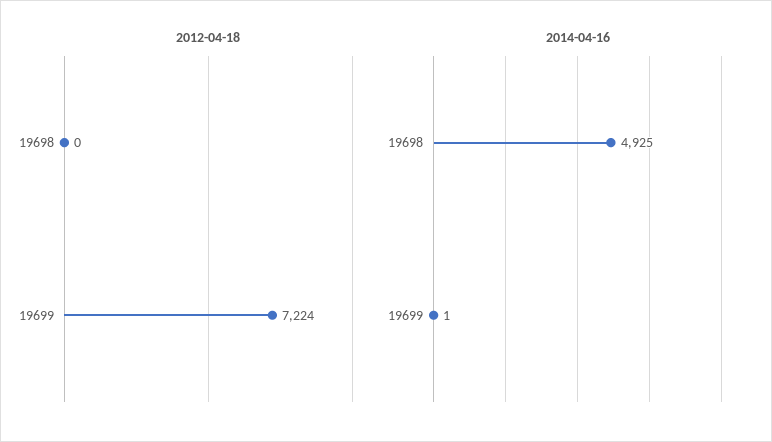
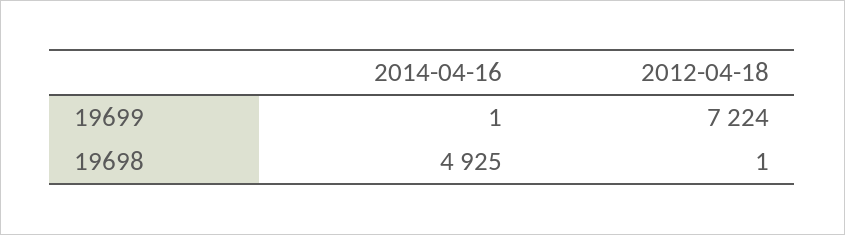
2012-04-18, 19698: 0 -> 1

